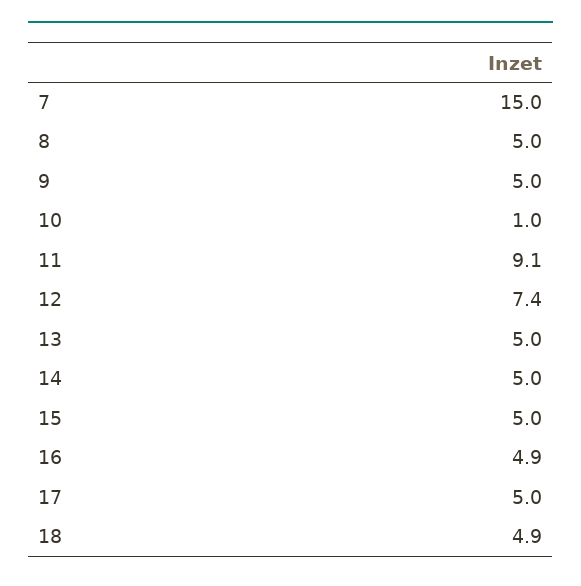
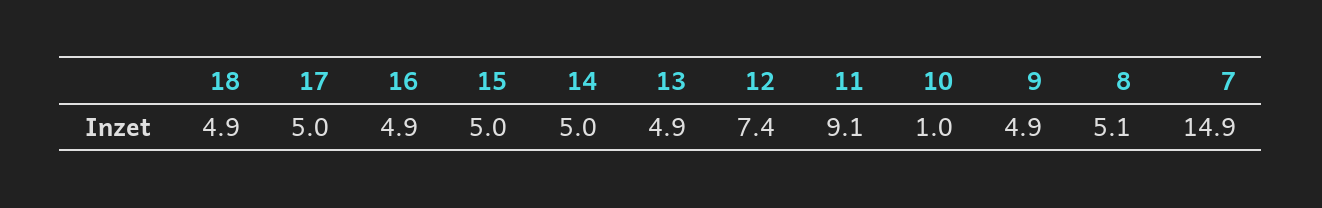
7: 15 -> 14.9
8: 5 -> 5.1
9: 5 -> 4.9
13: 5 -> 4.9

